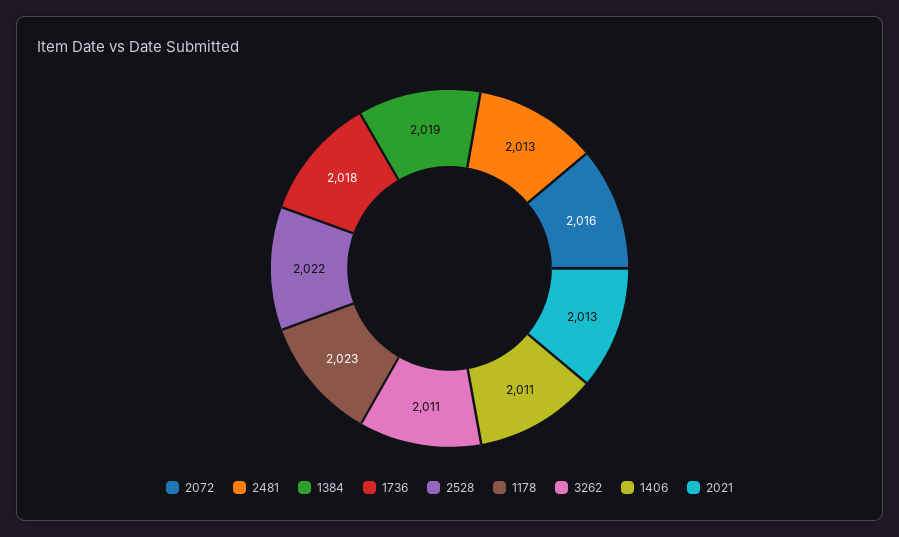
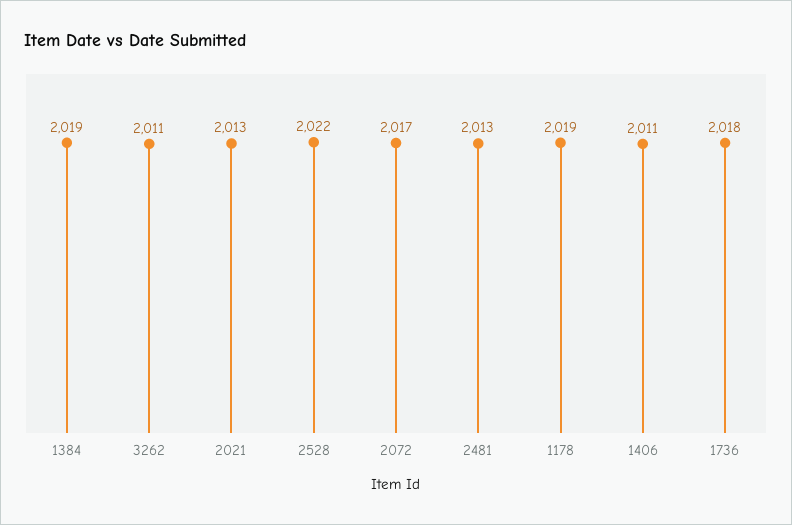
2072: 2016 -> 2017
1178: 2023 -> 2019

